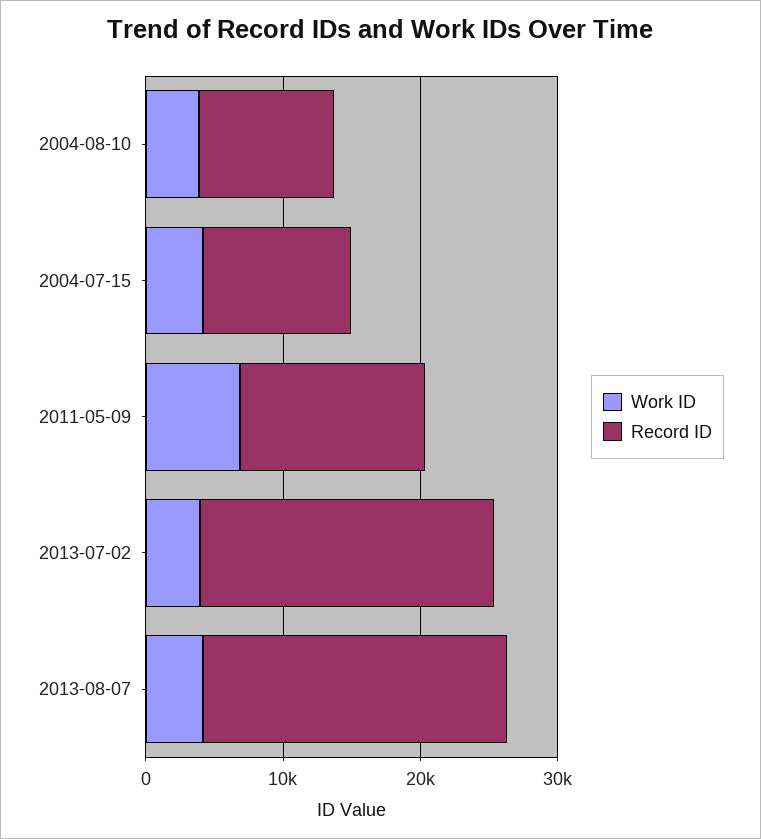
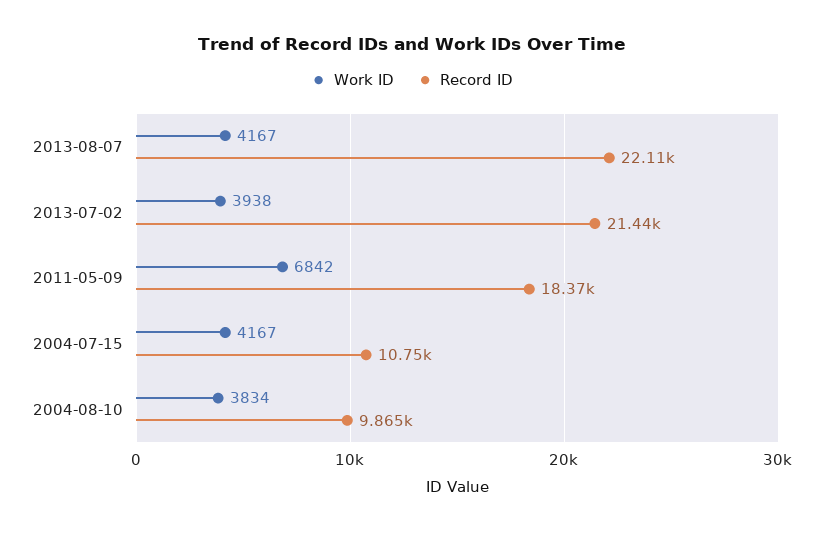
Record ID, 2011-05-09: 14000 -> 18370

